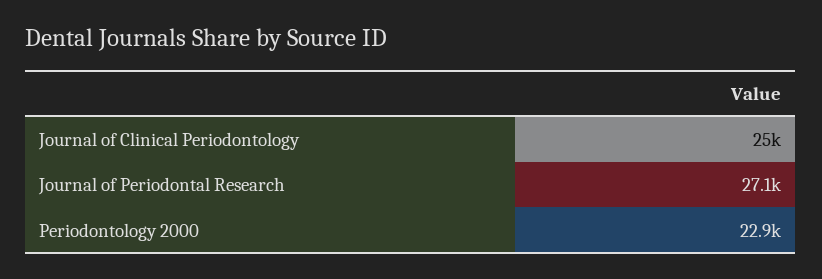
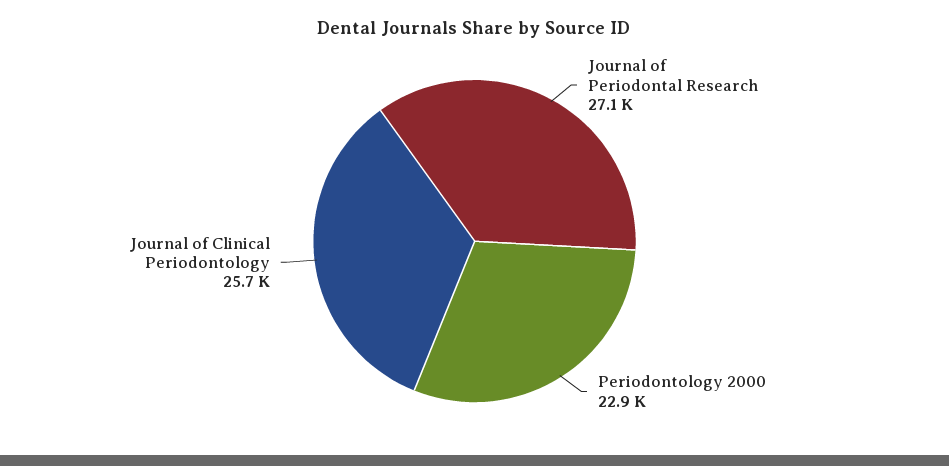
Journal of Clinical Periodontology: 25000 -> 25700

